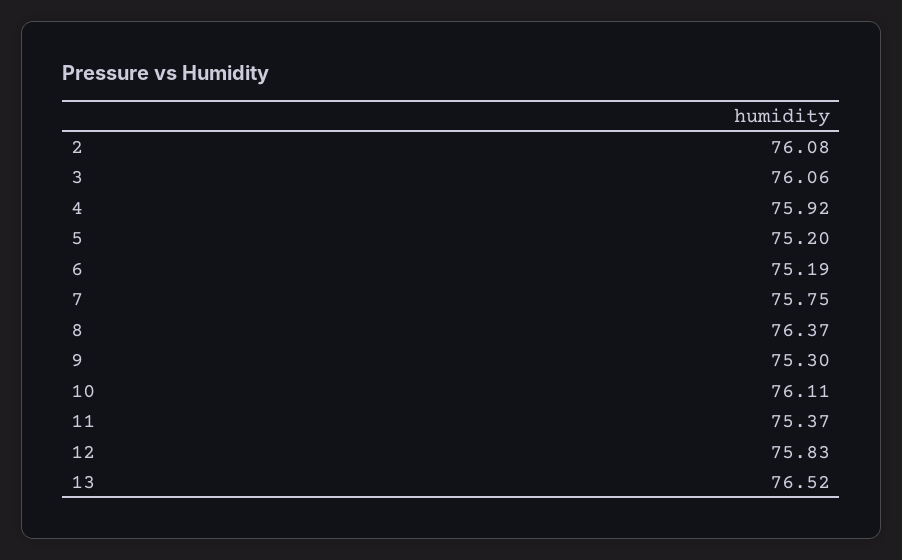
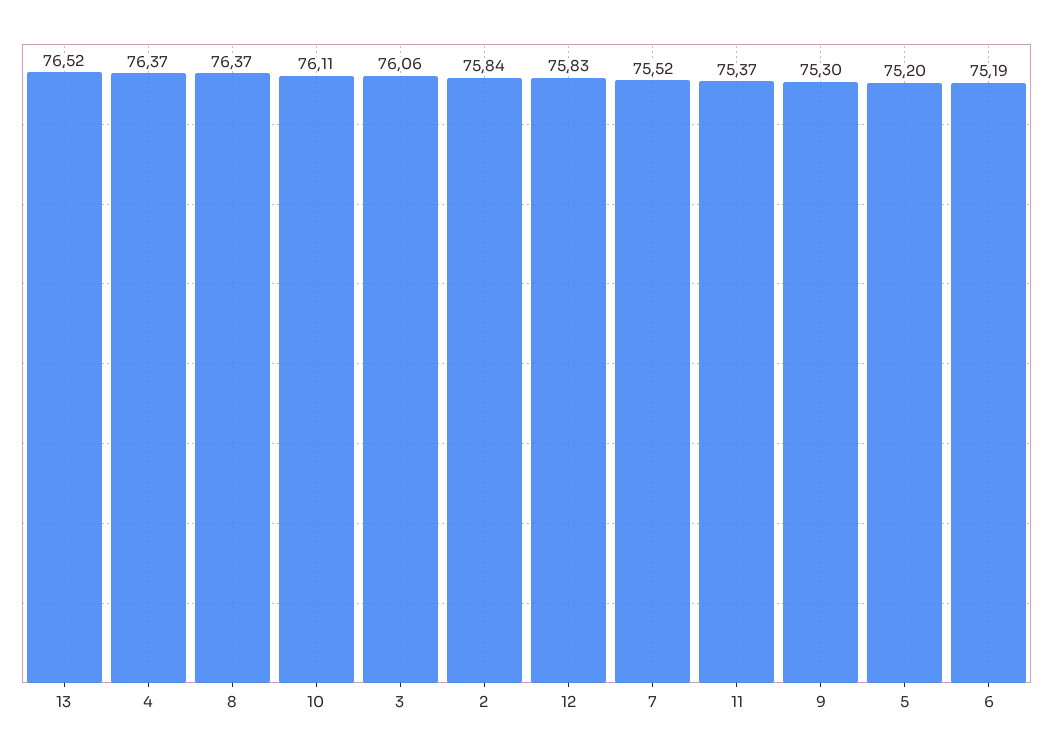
2: 76.08 -> 75.84
4: 75.92 -> 76.37
7: 75.75 -> 75.52

